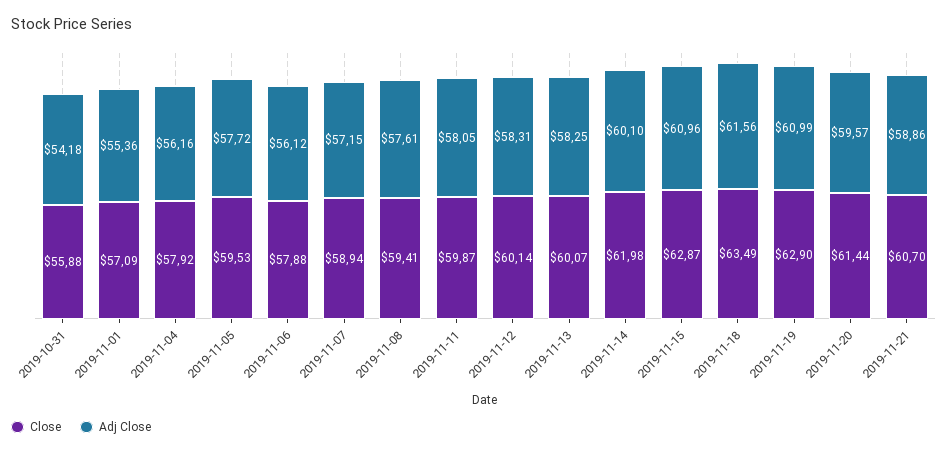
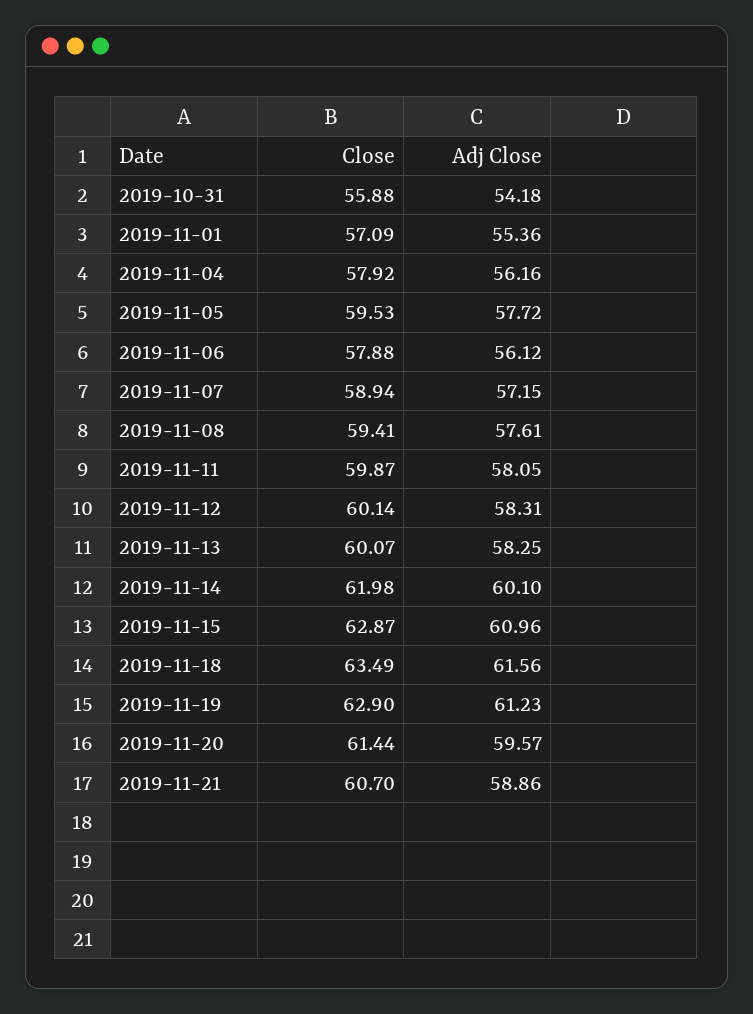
Adj Close, 2019-11-19: 60.99 -> 61.23

